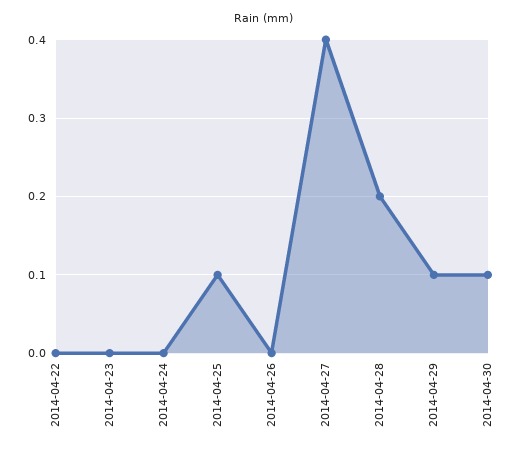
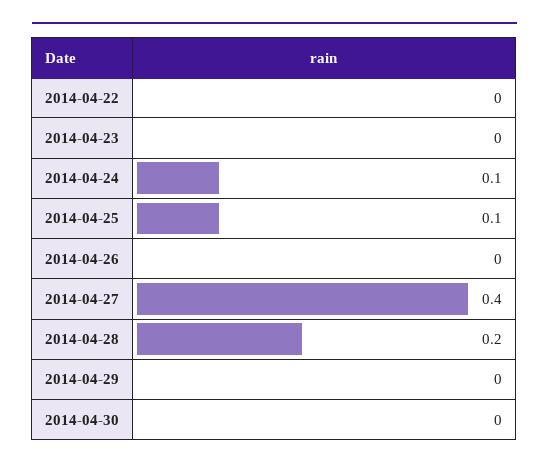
2014-04-24: 0 -> 0.1
2014-04-29: 0.1 -> 0
2014-04-30: 0.1 -> 0

